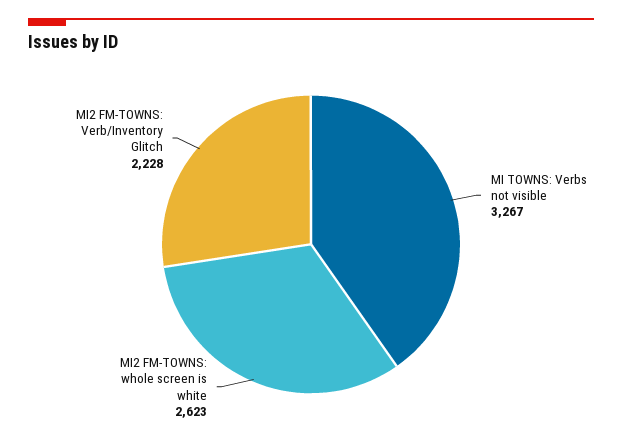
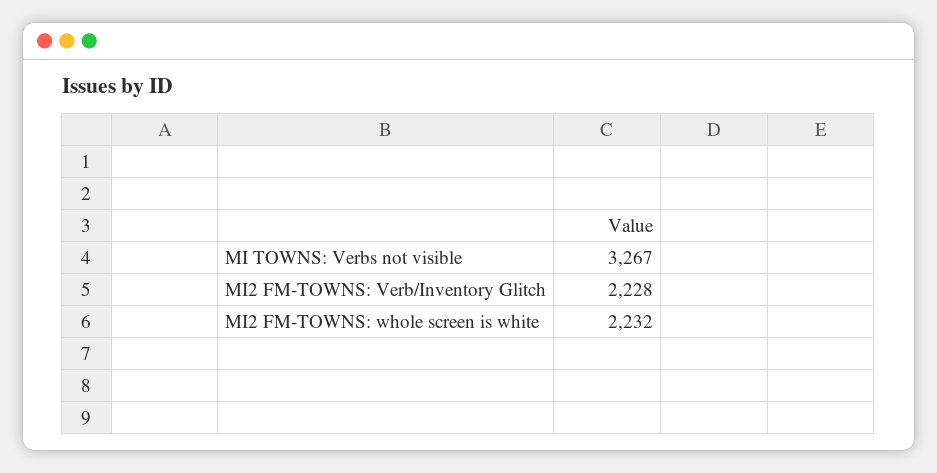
MI2 FM-TOWNS: whole screen is white: 2623 -> 2232

